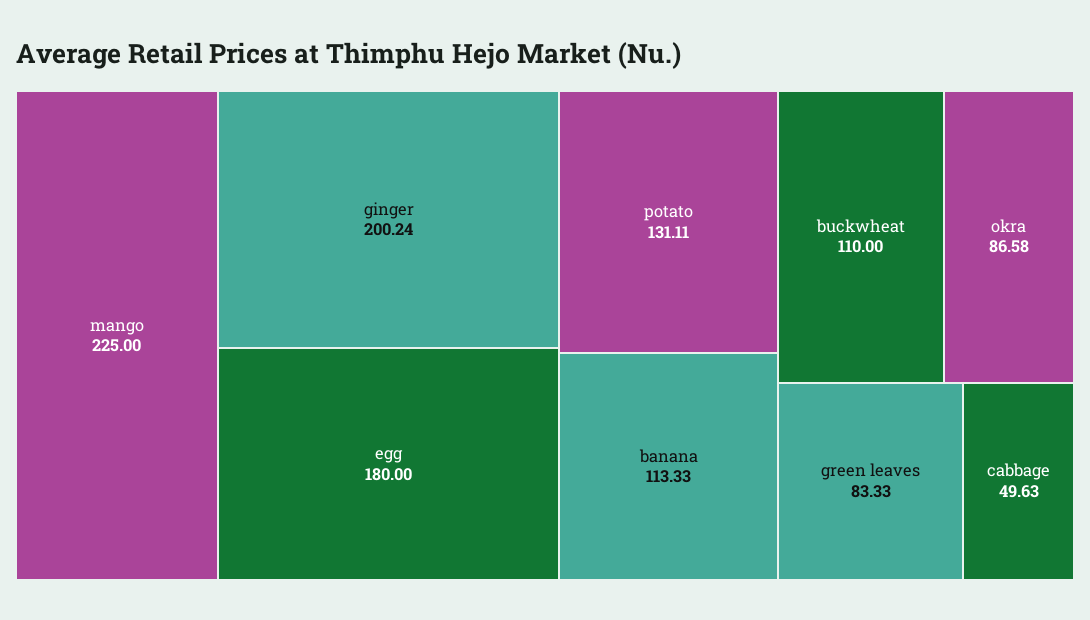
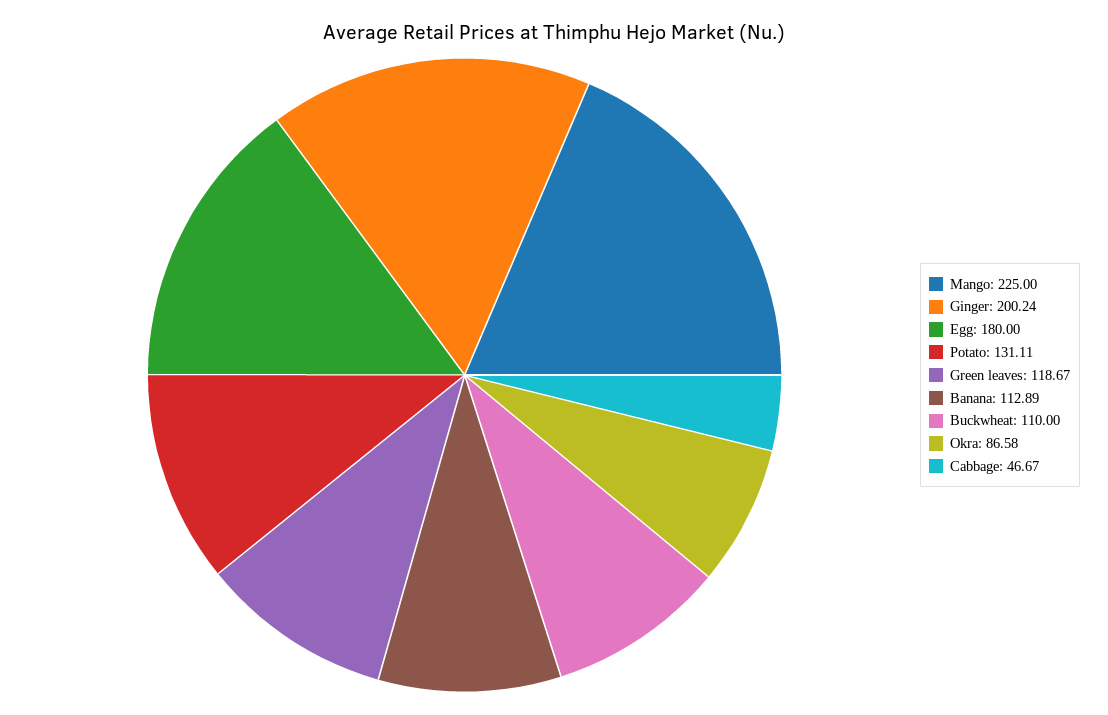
banana: 113.33 -> 112.89
green leaves: 83.33 -> 118.67
cabbage: 49.63 -> 46.67

